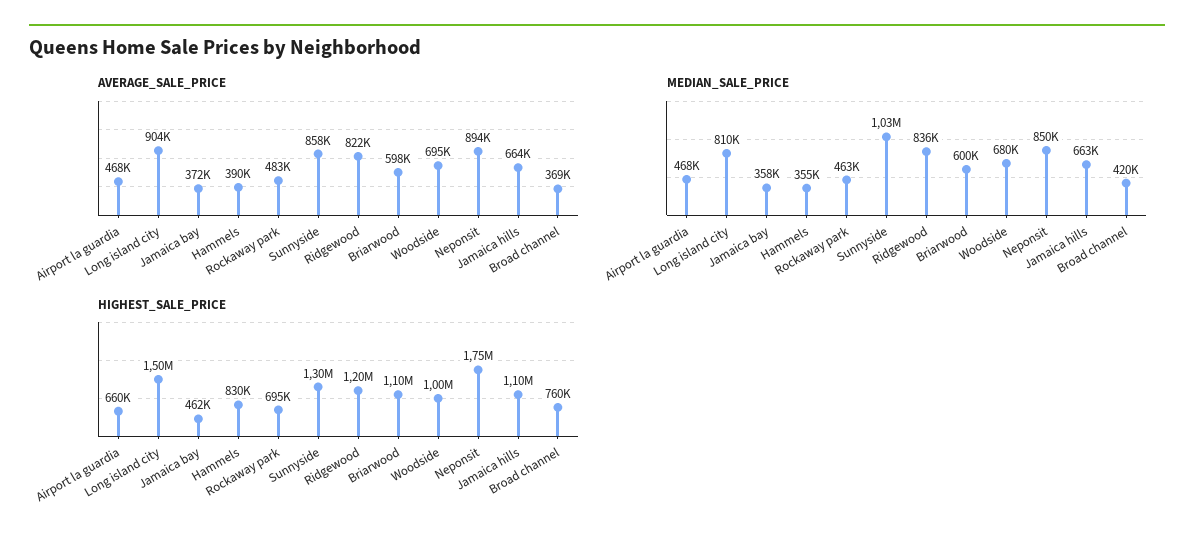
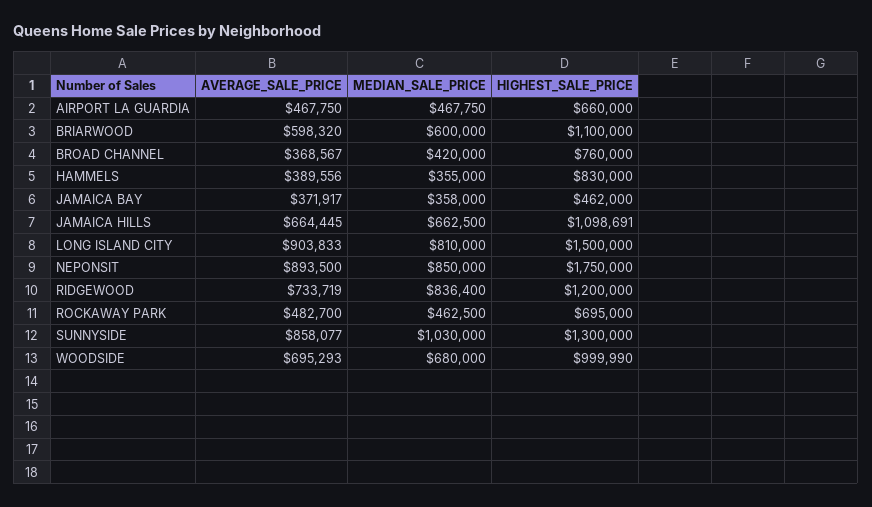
AVERAGE_SALE_PRICE, Ridgewood: 822000 -> 733719

